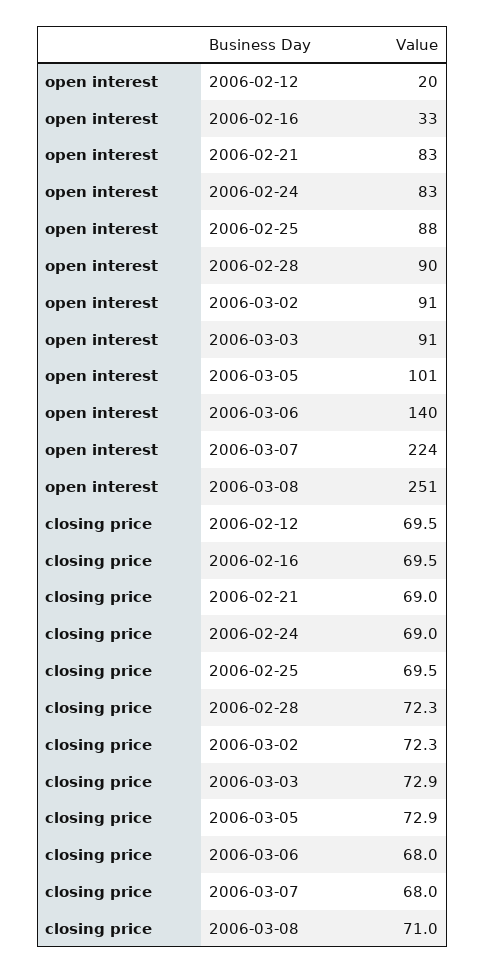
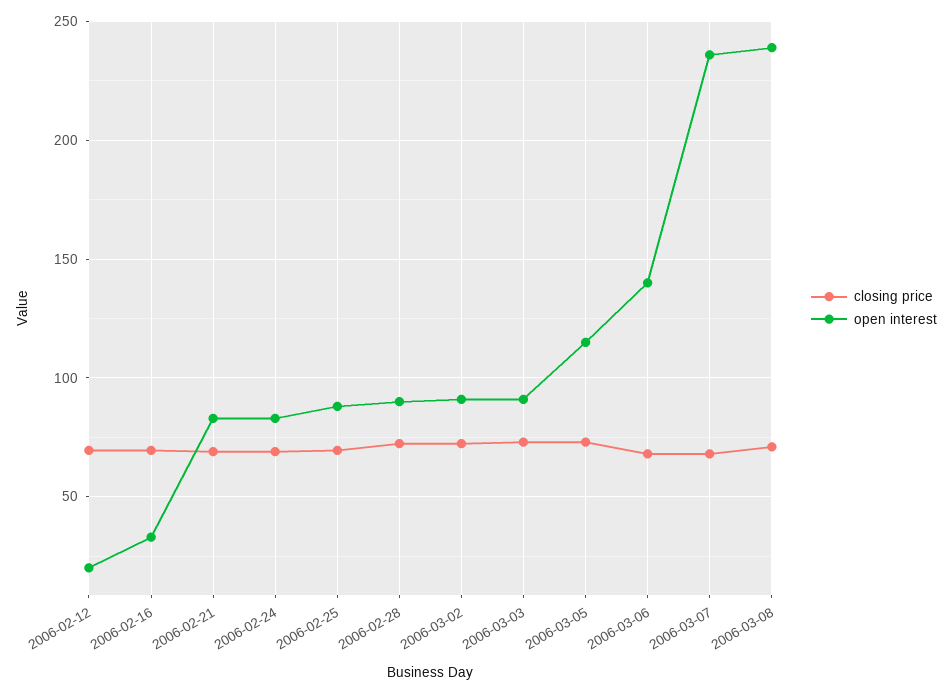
open interest, 2006-03-05: 101 -> 115
open interest, 2006-03-07: 224 -> 235
open interest, 2006-03-08: 251 -> 240

